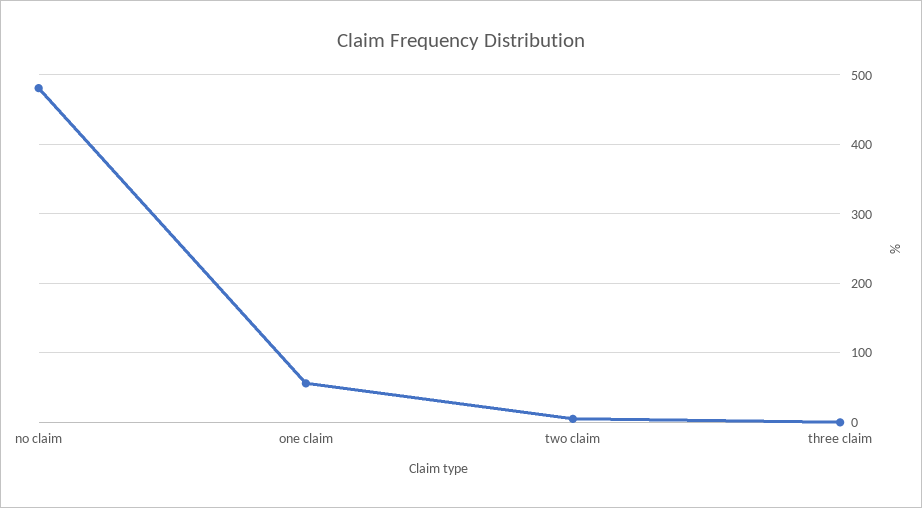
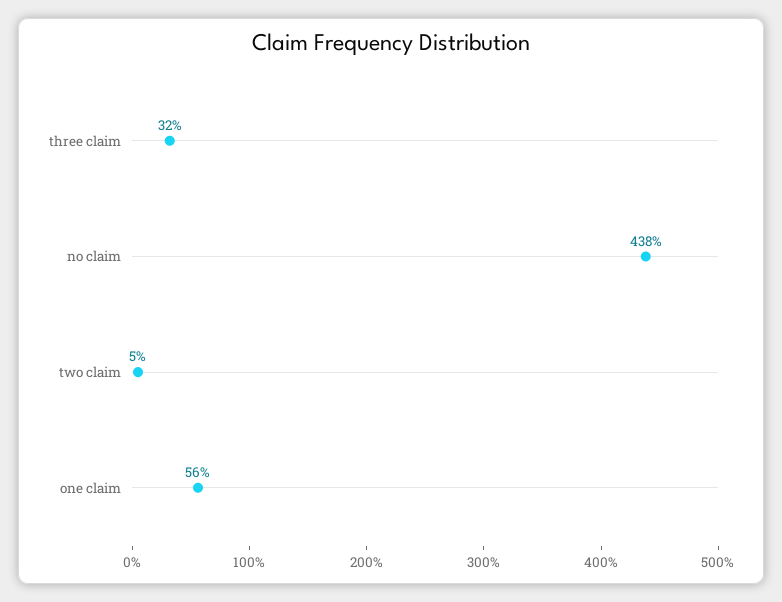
no claim: 480 -> 438
three claim: 0 -> 32

